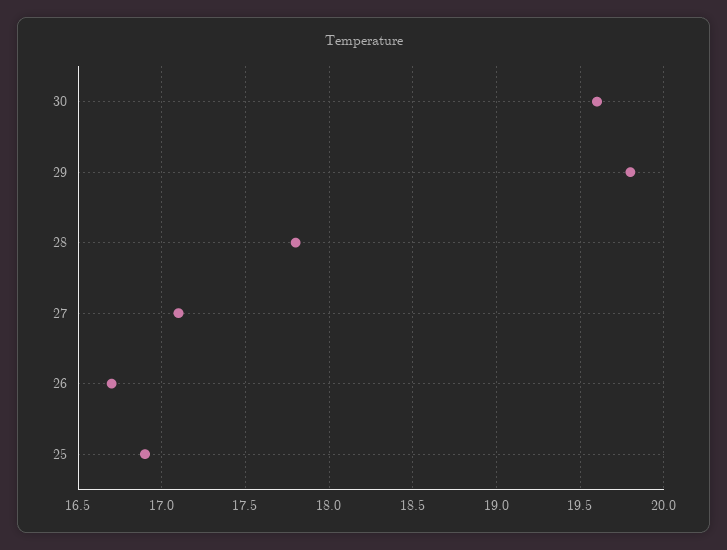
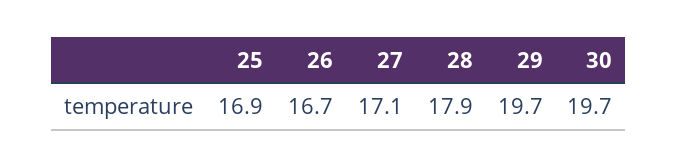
30: 19.6 -> 19.7
29: 19.8 -> 19.7
28: 17.8 -> 17.9

